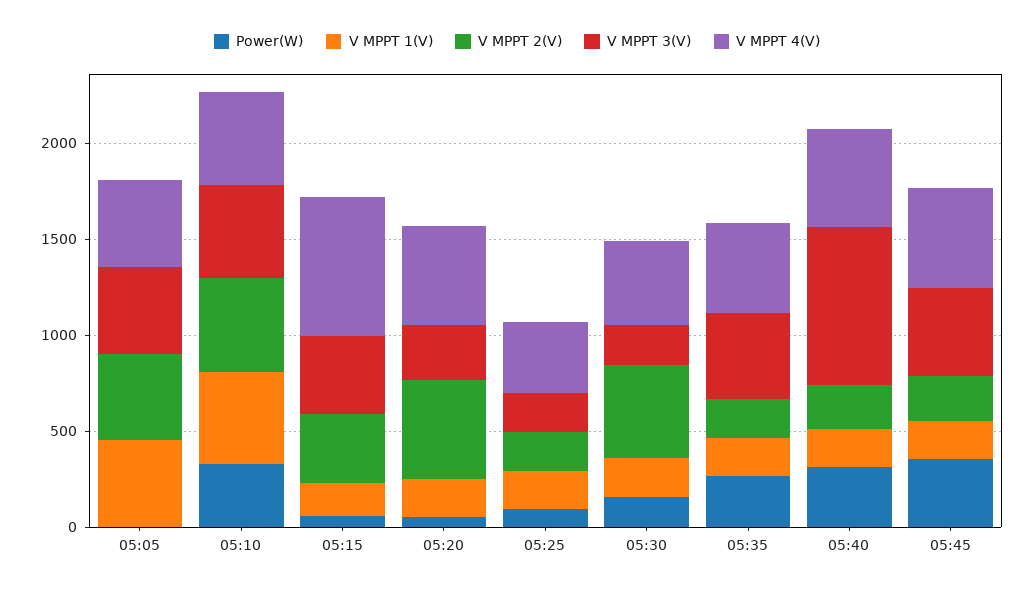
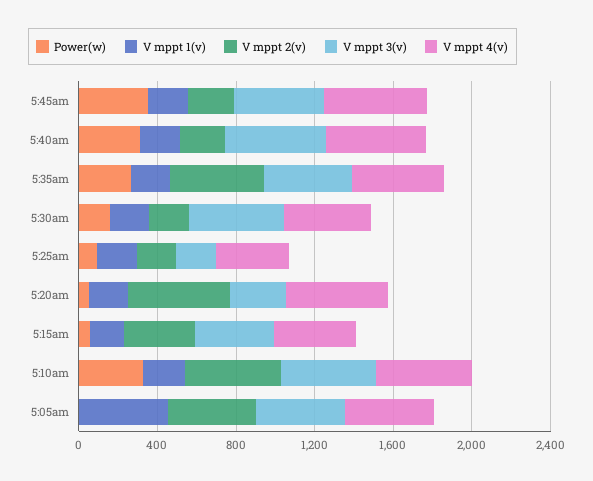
V MPPT 1(V), 05:10: 500 -> 200
V MPPT 4(V), 05:15: 700 -> 400
V MPPT 2(V), 05:30: 500 -> 200
V MPPT 3(V), 05:30: 200 -> 500
V MPPT 2(V), 05:35: 200 -> 500
V MPPT 3(V), 05:40: 800 -> 500

